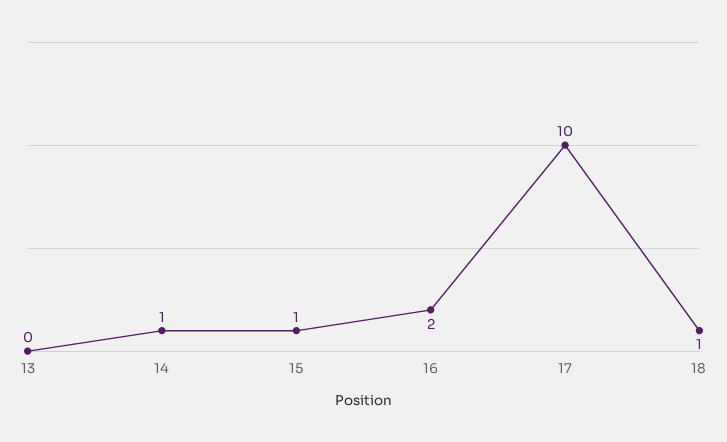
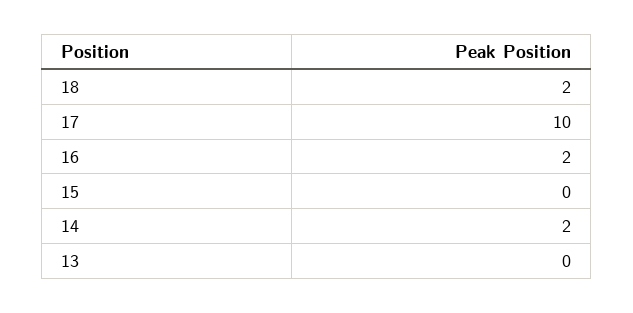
14: 1 -> 2
15: 1 -> 0
18: 1 -> 2

